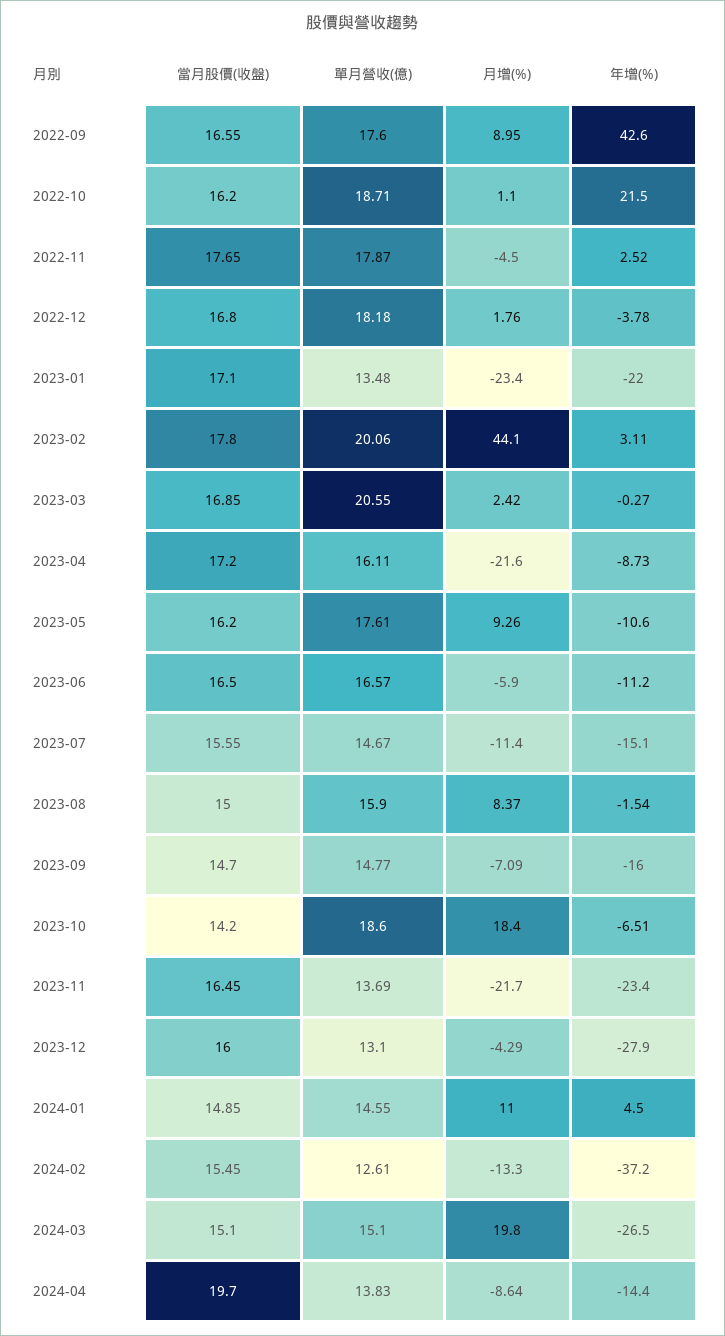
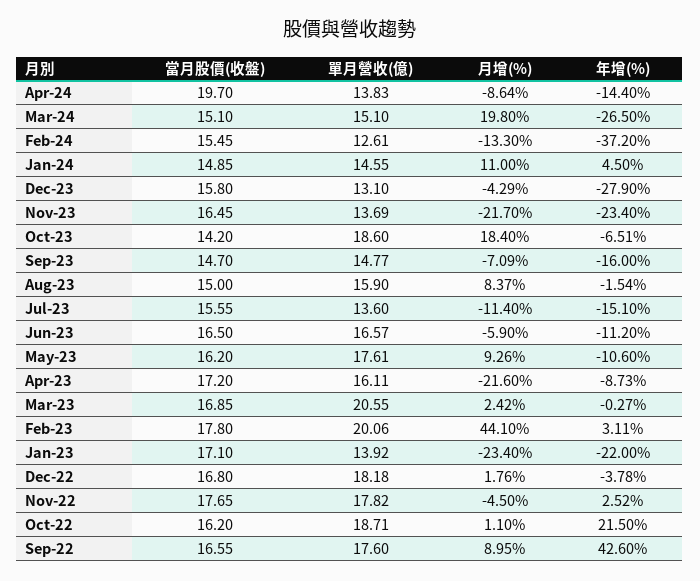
單月營收(億), 2022-11: 17.87 -> 17.82
單月營收(億), 2023-01: 13.48 -> 13.92
單月營收(億), 2023-07: 14.67 -> 13.6
當月股價(收盤), 2023-12: 16 -> 15.8

